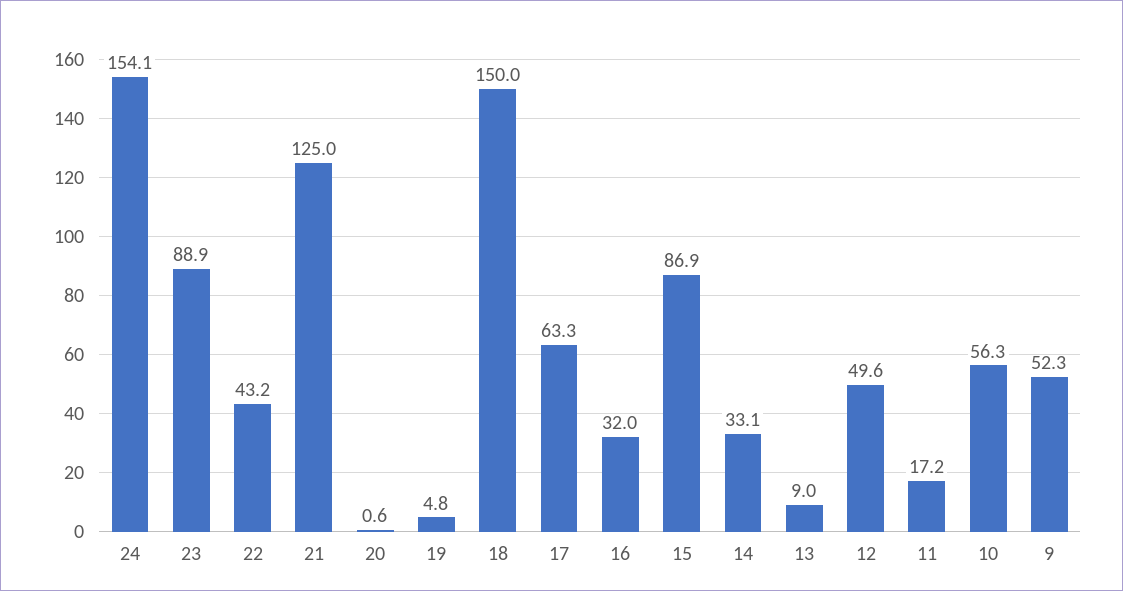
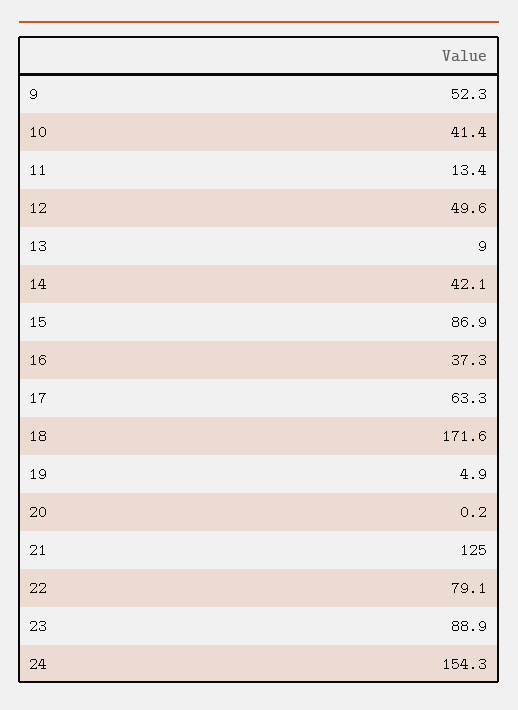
24: 154.1 -> 154.3
22: 43.2 -> 79.1
20: 0.6 -> 0.2
19: 4.8 -> 4.9
18: 150 -> 171.6
16: 32 -> 37.3
14: 33.1 -> 42.1
11: 17.2 -> 13.4
10: 56.3 -> 41.4

